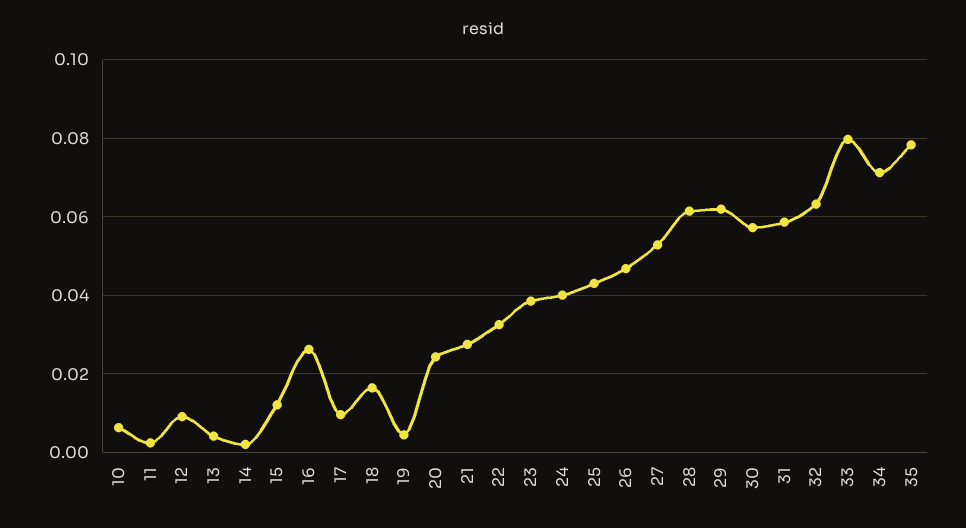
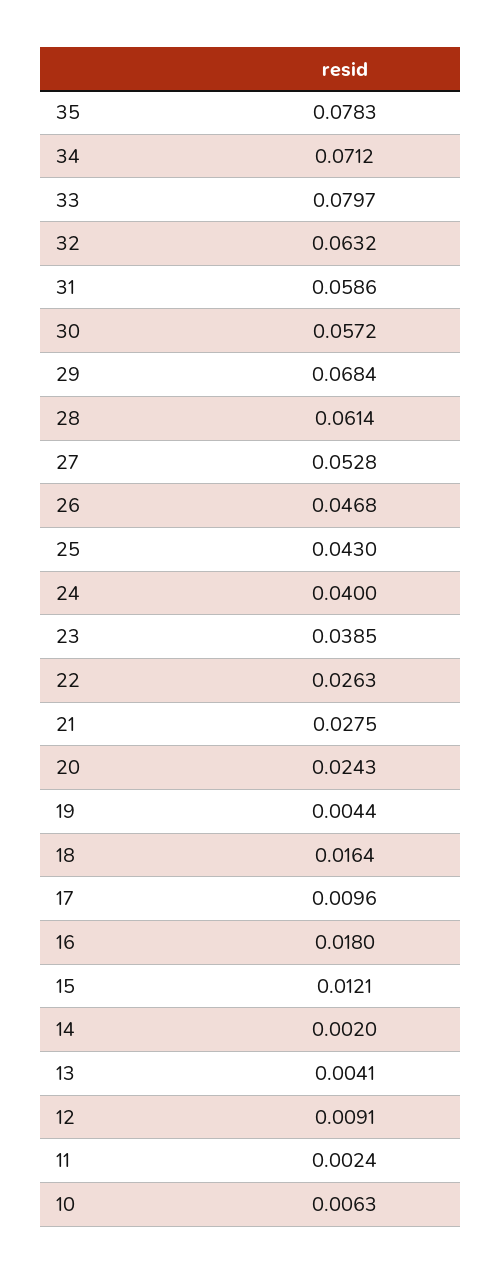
16: 0.026 -> 0.018
22: 0.032 -> 0.0263
29: 0.062 -> 0.0684

